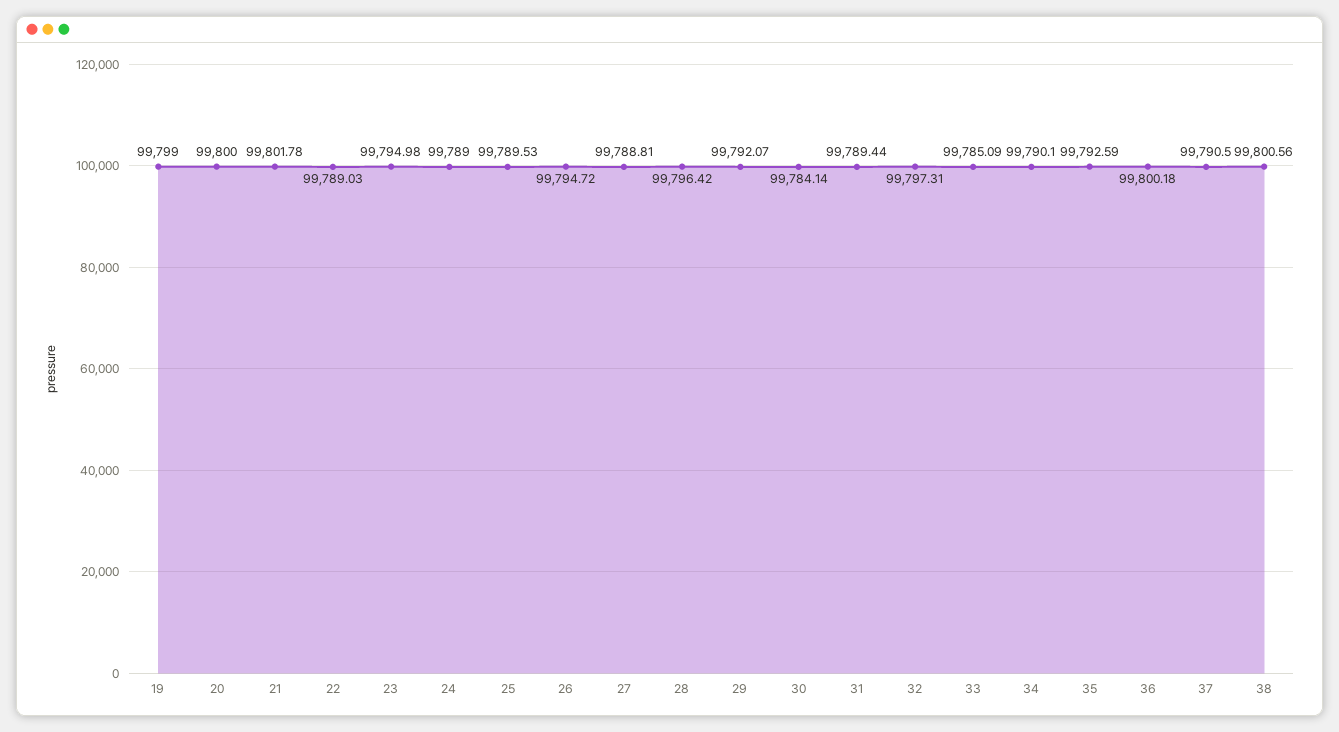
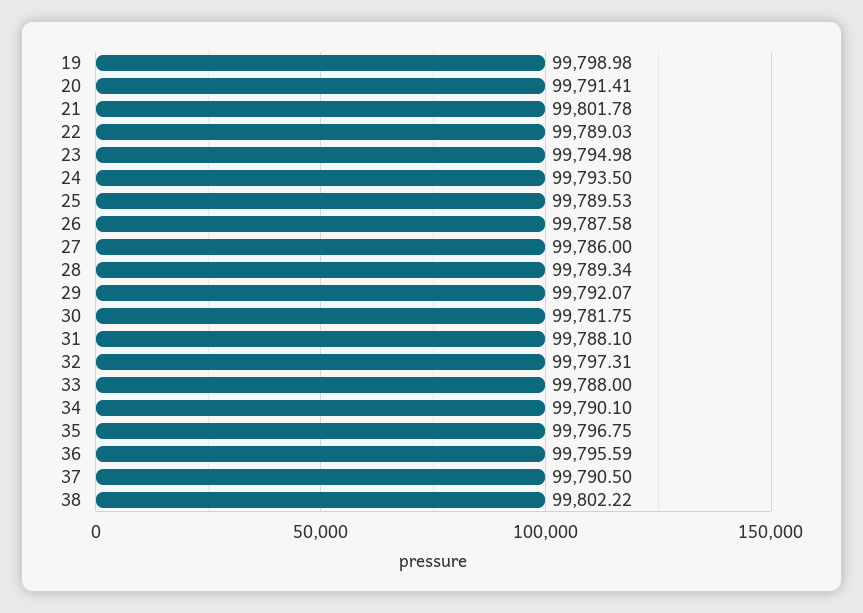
19: 99799 -> 99798.98
20: 99800 -> 99791.41
24: 99789 -> 99793.5
26: 99794.72 -> 99787.58
27: 99788.81 -> 99786
28: 99796.42 -> 99789.34
30: 99784.14 -> 99781.75
31: 99789.44 -> 99788.1
33: 99785.09 -> 99788
35: 99792.59 -> 99796.75
36: 99800.18 -> 99795.59
38: 99800.56 -> 99802.22

